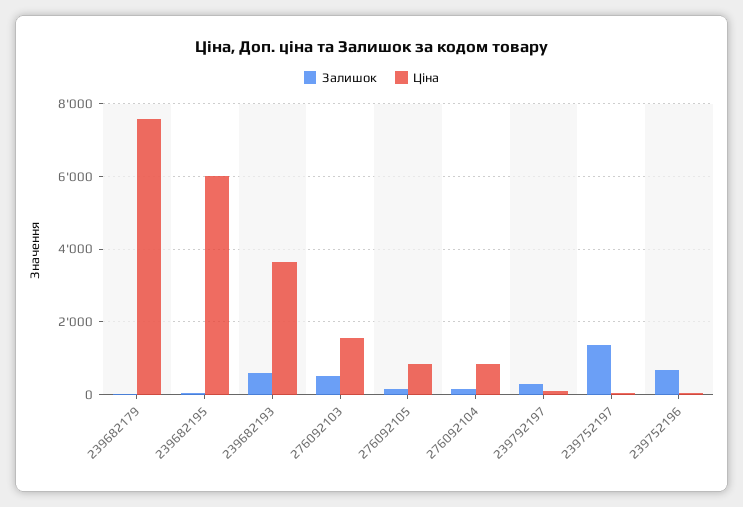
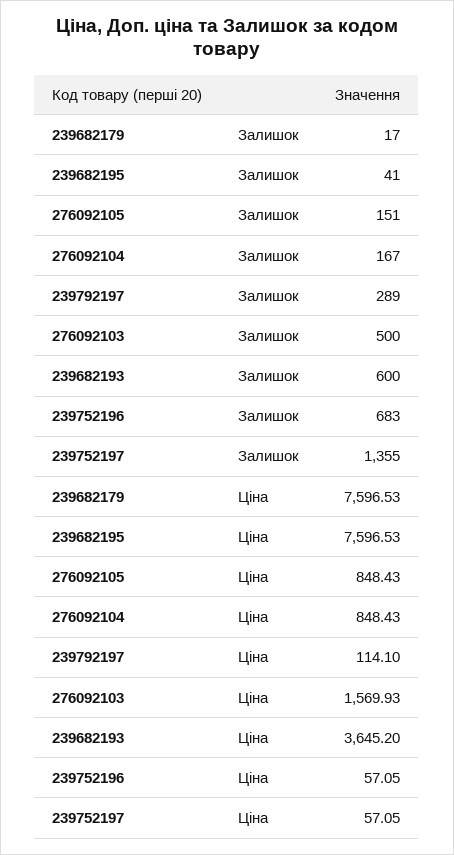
Ціна, 239682195: 6000 -> 7596.53

